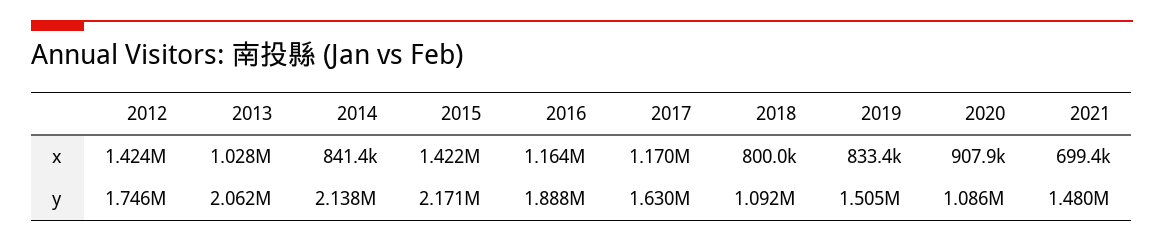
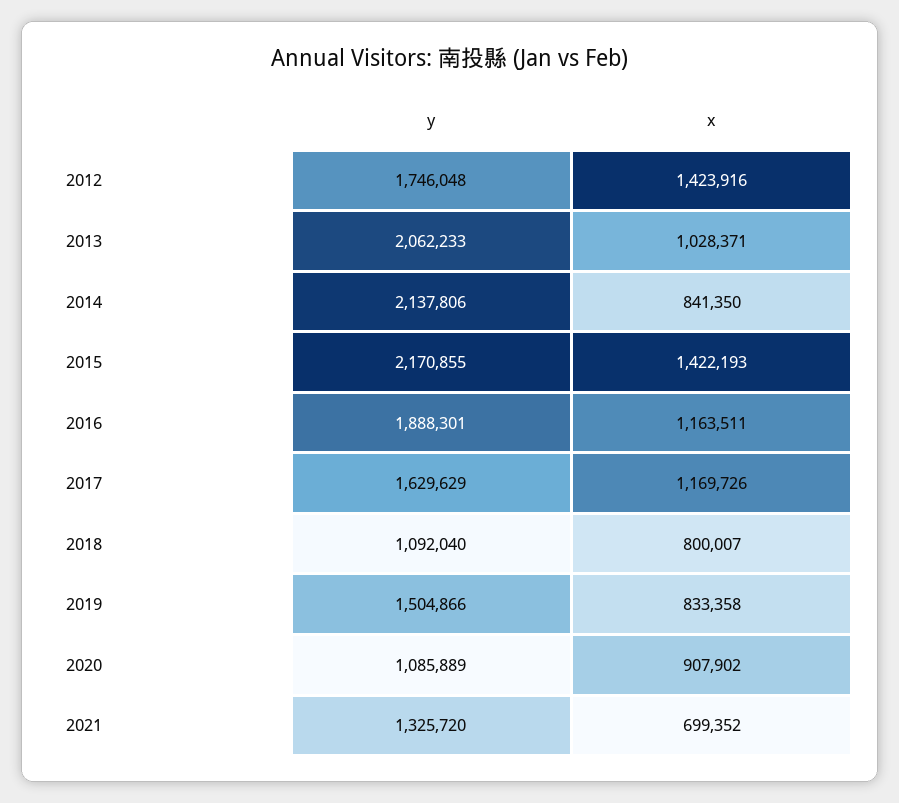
2021, y: 1480000 -> 1325720

